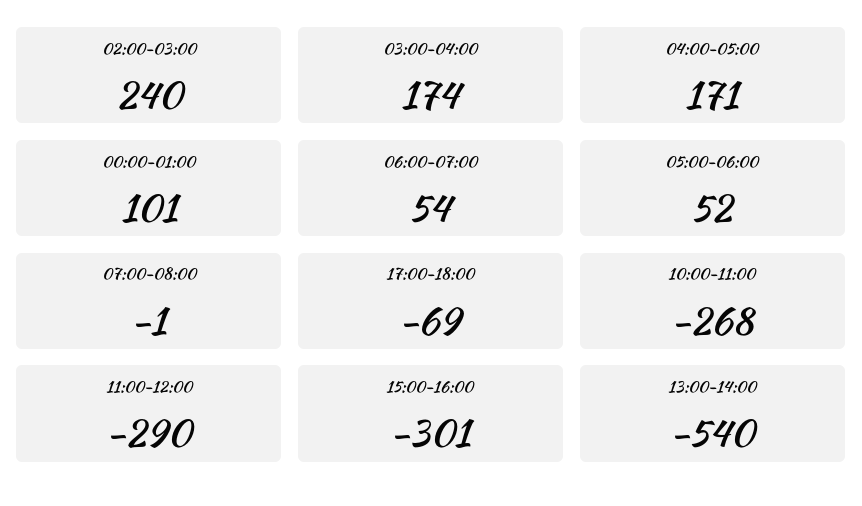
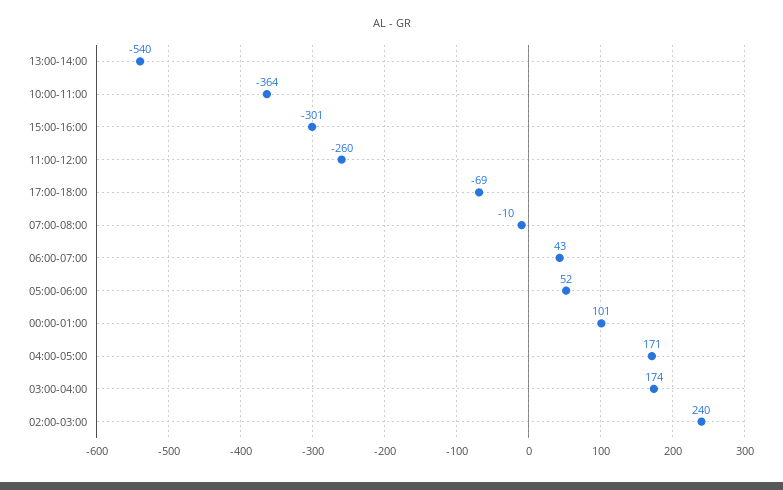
06:00-07:00: 54 -> 43
07:00-08:00: -1 -> -10
10:00-11:00: -268 -> -364
11:00-12:00: -290 -> -260

